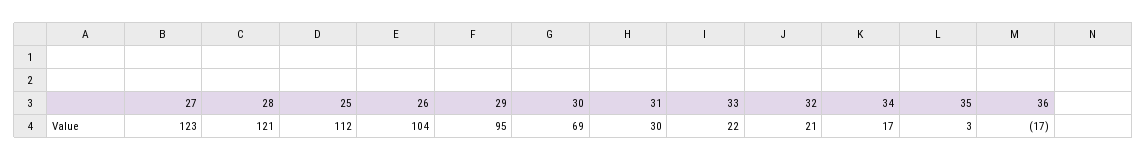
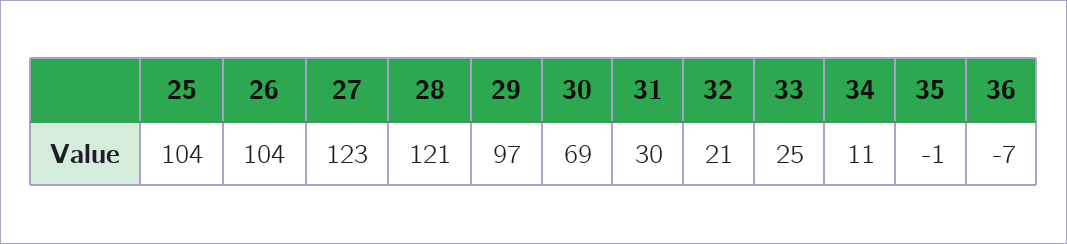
25: 112 -> 104
29: 95 -> 97
33: 22 -> 25
34: 17 -> 11
35: 3 -> -1
36: -17 -> -7

